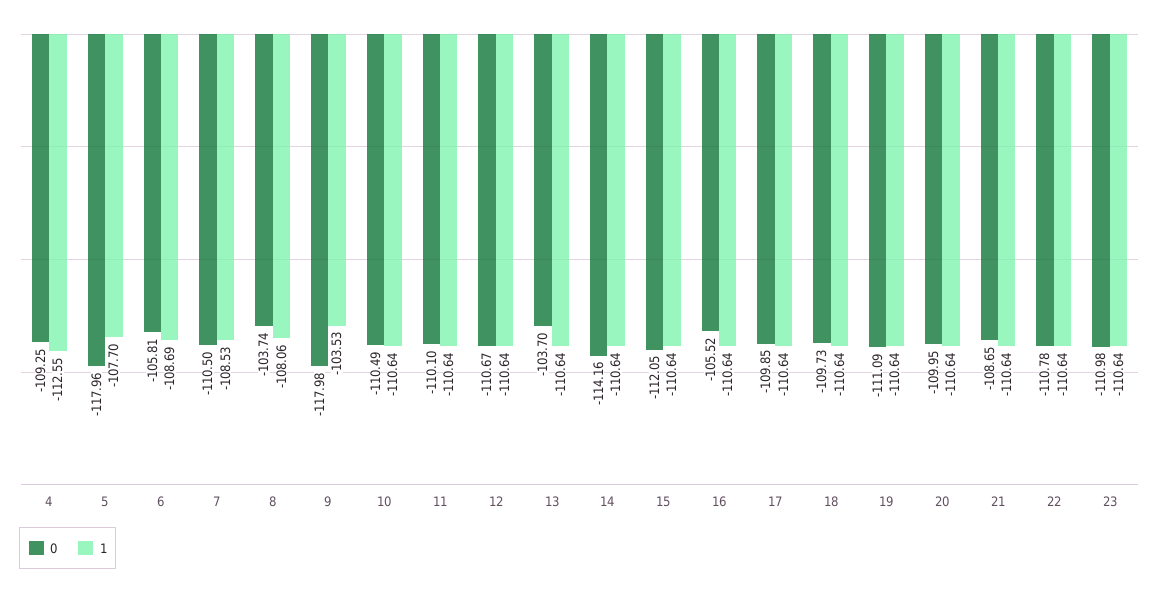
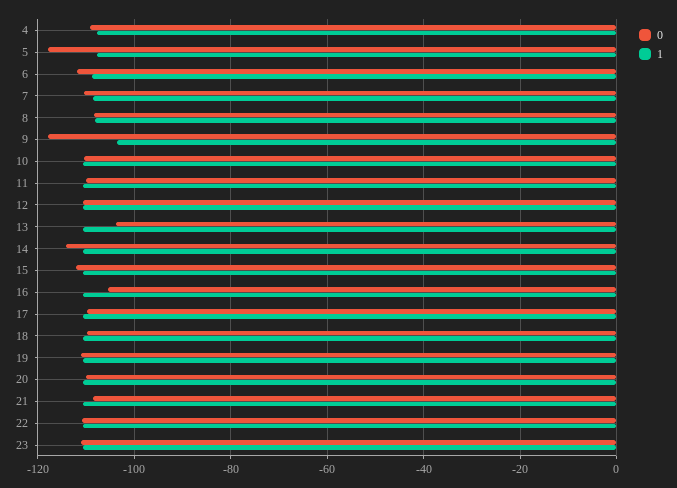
1, 4: -112.55 -> -108
0, 6: -105.81 -> -112
0, 8: -103.74 -> -108

